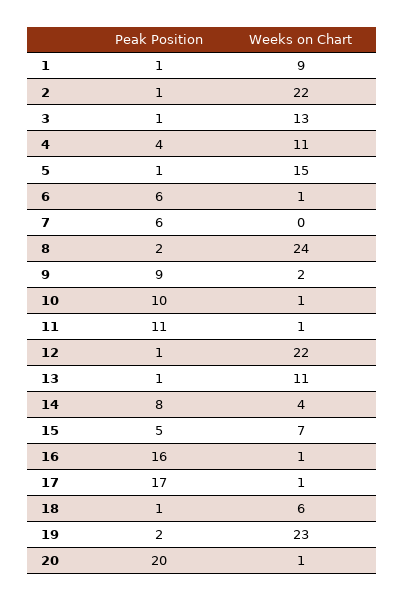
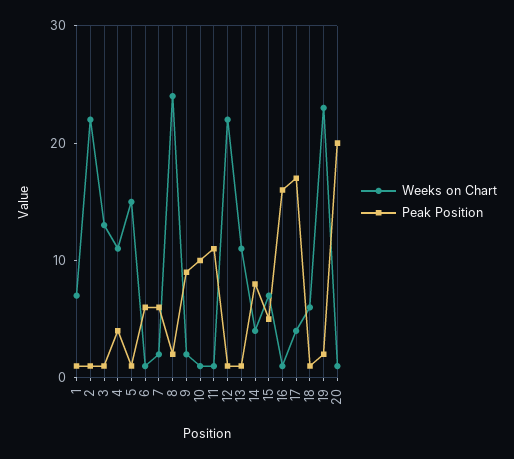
Weeks on Chart, 1: 9 -> 7
Weeks on Chart, 7: 0 -> 2
Weeks on Chart, 17: 1 -> 4

